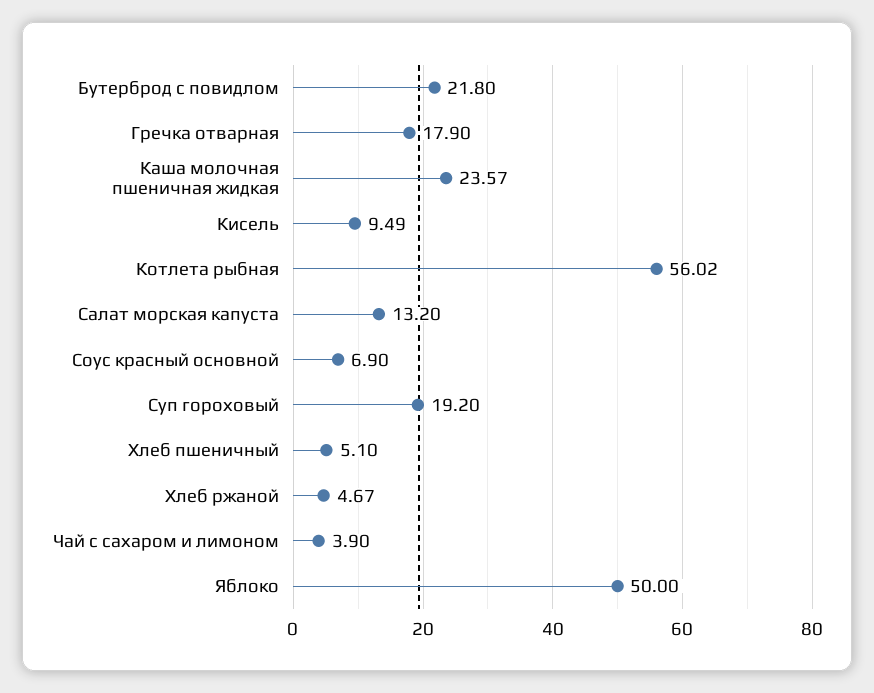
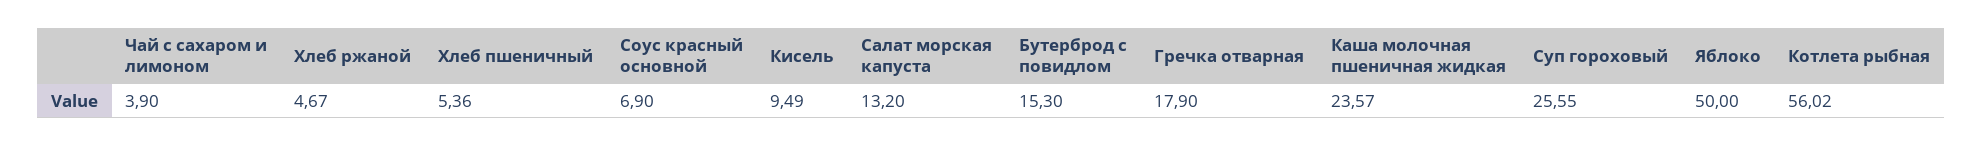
Бутерброд с повидлом: 21.8 -> 15.3
Суп гороховый: 19.2 -> 25.55
Хлеб пшеничный: 5.1 -> 5.36

